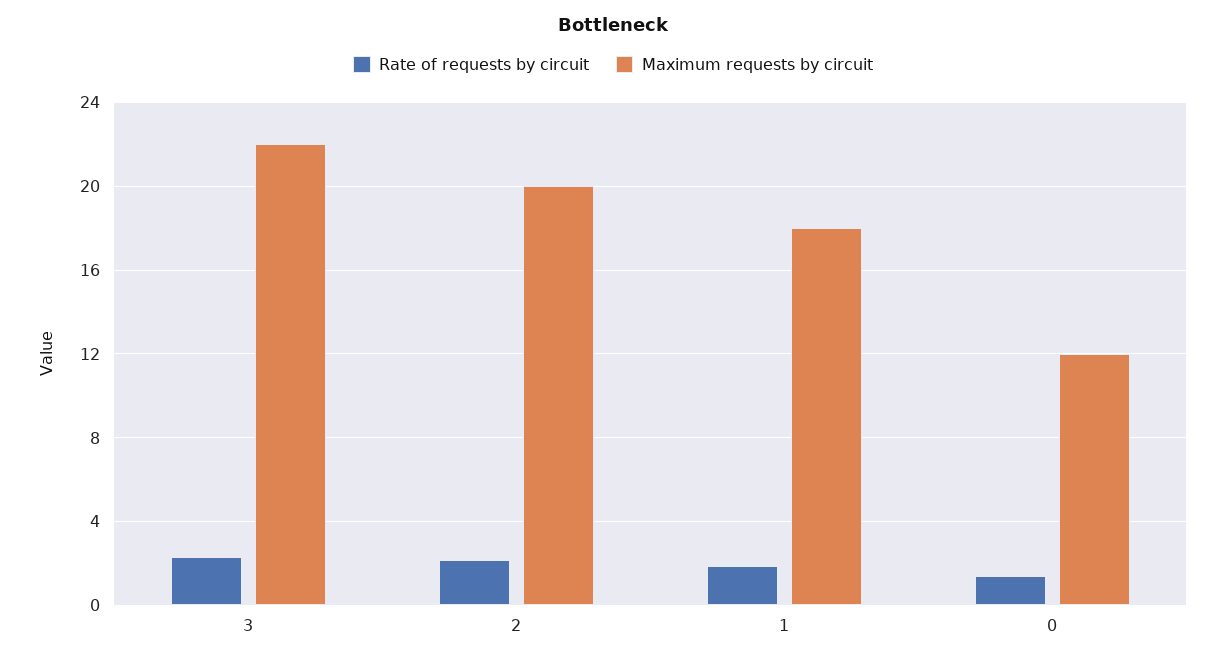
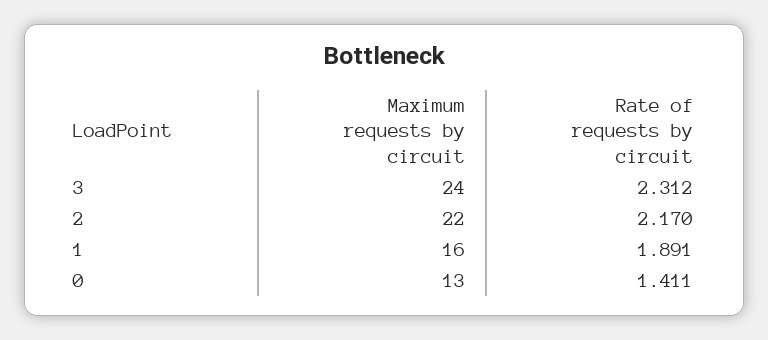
Maximum requests by circuit, 3: 22 -> 24
Maximum requests by circuit, 2: 20 -> 22
Maximum requests by circuit, 1: 18 -> 16
Maximum requests by circuit, 0: 12 -> 13

